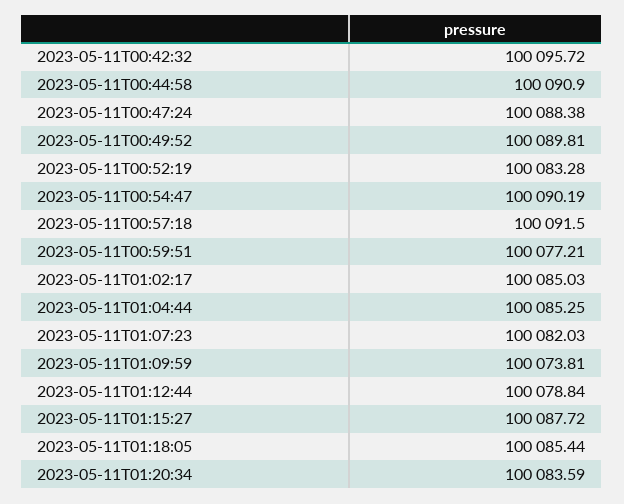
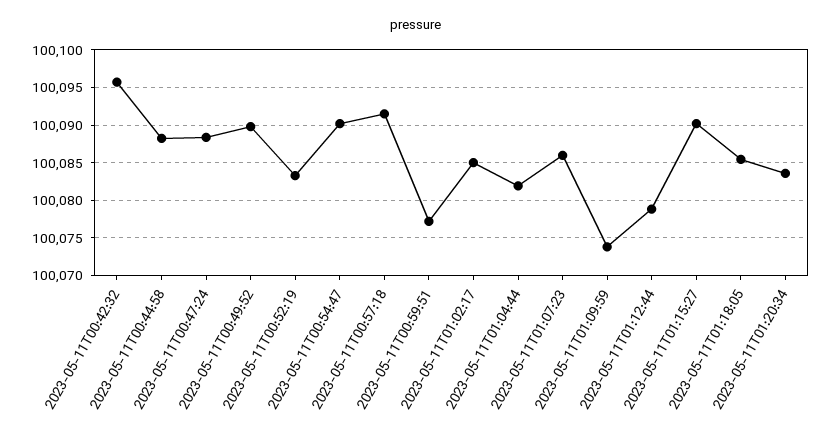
2023-05-11T00:44:58: 100090.9 -> 100088
2023-05-11T01:04:44: 100085.25 -> 100082
2023-05-11T01:07:23: 100082.03 -> 100086
2023-05-11T01:15:27: 100087.72 -> 100090

